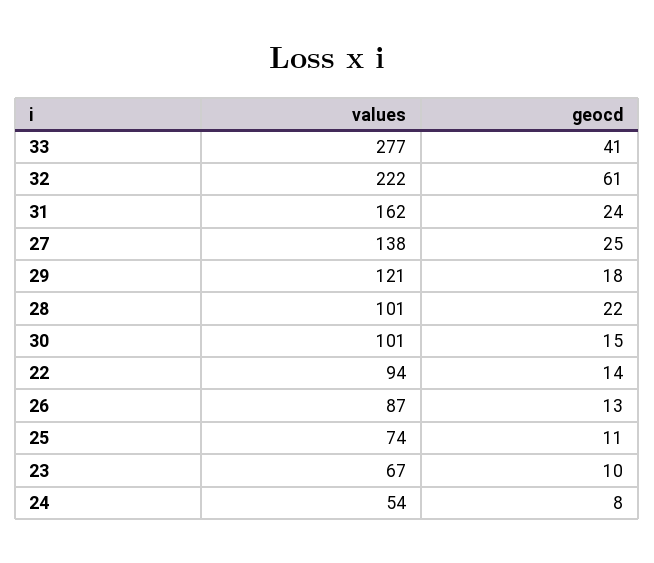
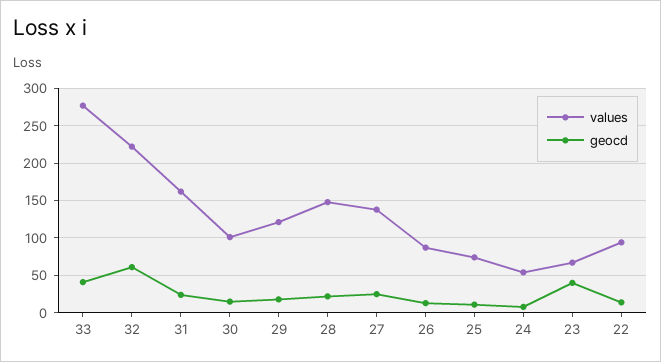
values, 28: 101 -> 150
geocd, 23: 10 -> 40

